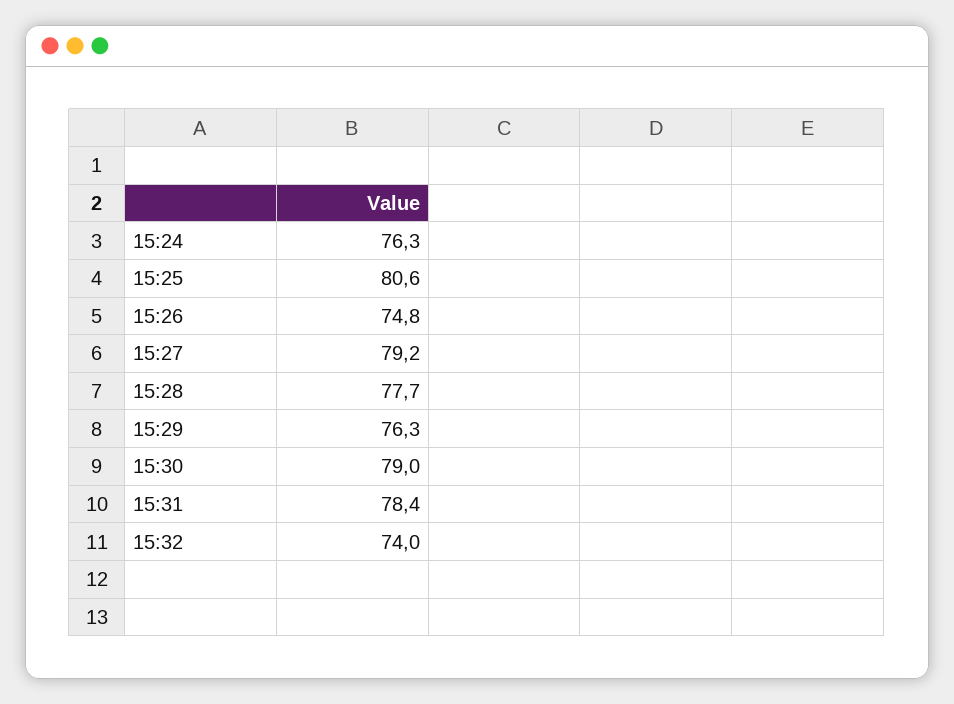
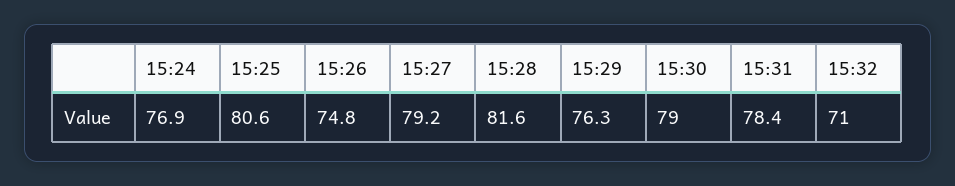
15:24: 76.3 -> 76.9
15:28: 77.7 -> 81.6
15:32: 74 -> 71

